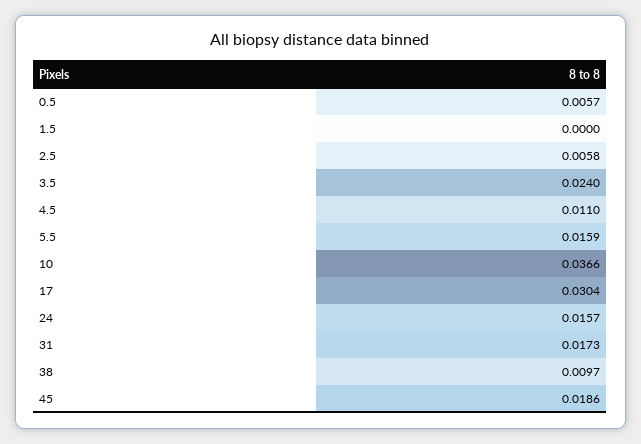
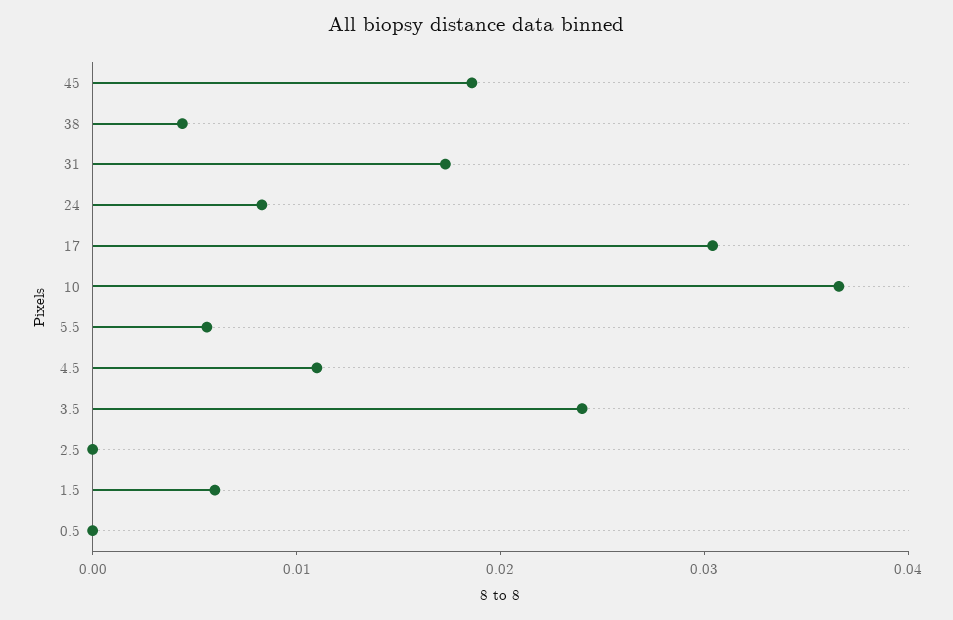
0.5: 0.0057 -> 0
1.5: 0 -> 0.006
2.5: 0.0058 -> 0
5.5: 0.0159 -> 0.006
24: 0.0157 -> 0.008
38: 0.0097 -> 0.004

